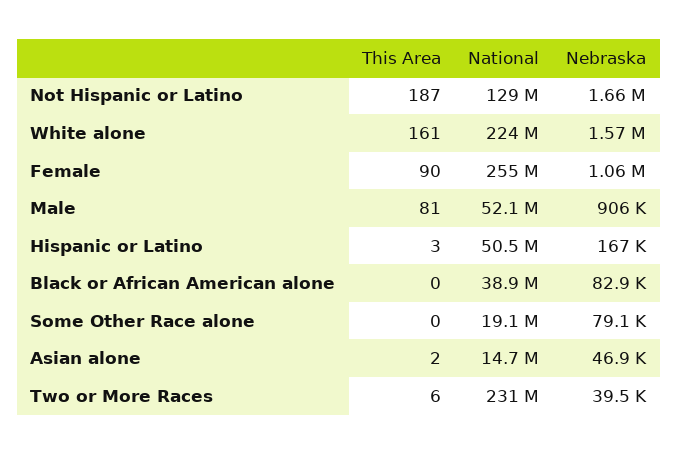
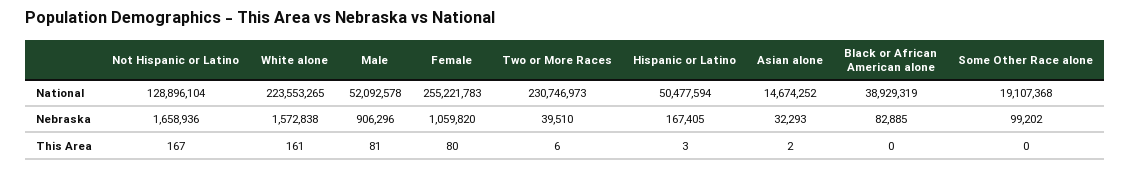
This Area, Not Hispanic or Latino: 187 -> 167
This Area, Female: 90 -> 80
Nebraska, Some Other Race alone: 79100 -> 99202
Nebraska, Asian alone: 46900 -> 32293

